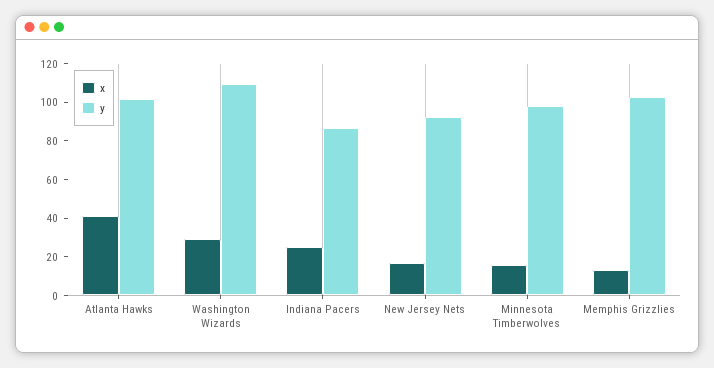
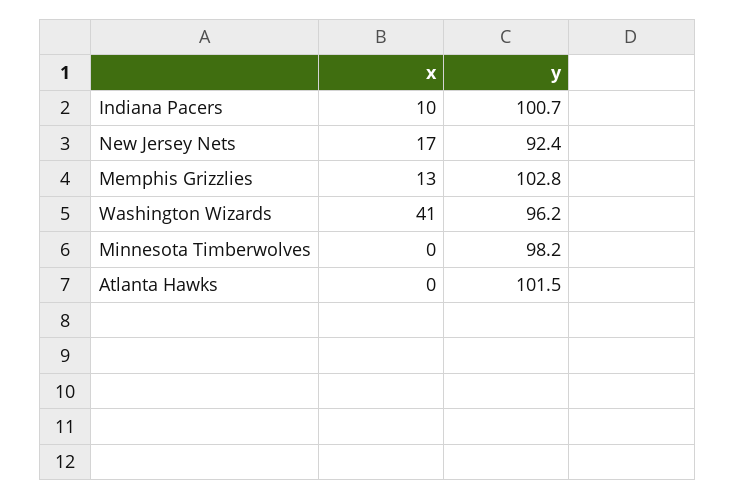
x, Atlanta Hawks: 40 -> 0
x, Washington Wizards: 30 -> 41
y, Washington Wizards: 110 -> 96.2
x, Indiana Pacers: 25 -> 10
y, Indiana Pacers: 85 -> 100.7
x, Minnesota Timberwolves: 15 -> 0

